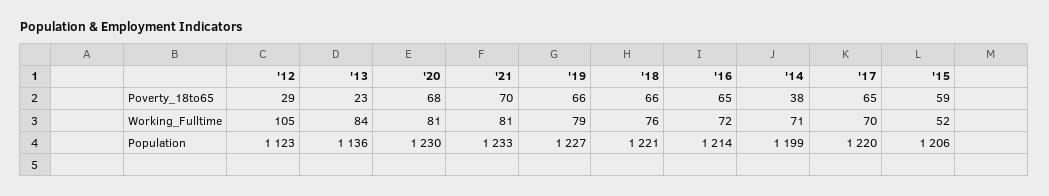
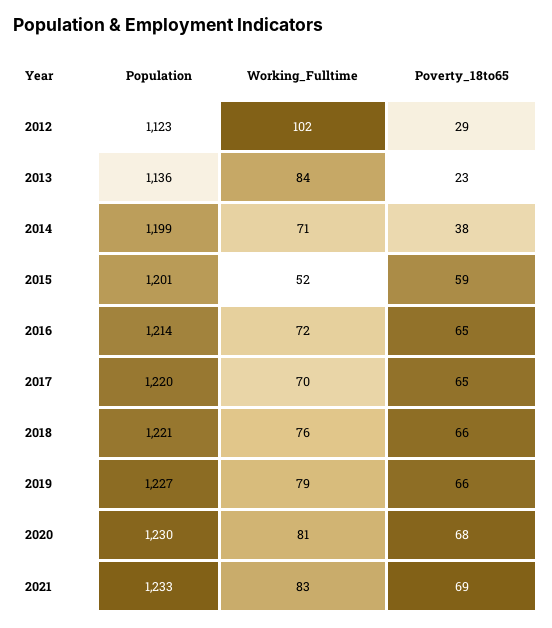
'21, Poverty_18to65: 70 -> 69
'12, Working_Fulltime: 105 -> 102
'21, Working_Fulltime: 81 -> 83
'15, Population: 1206 -> 1201

